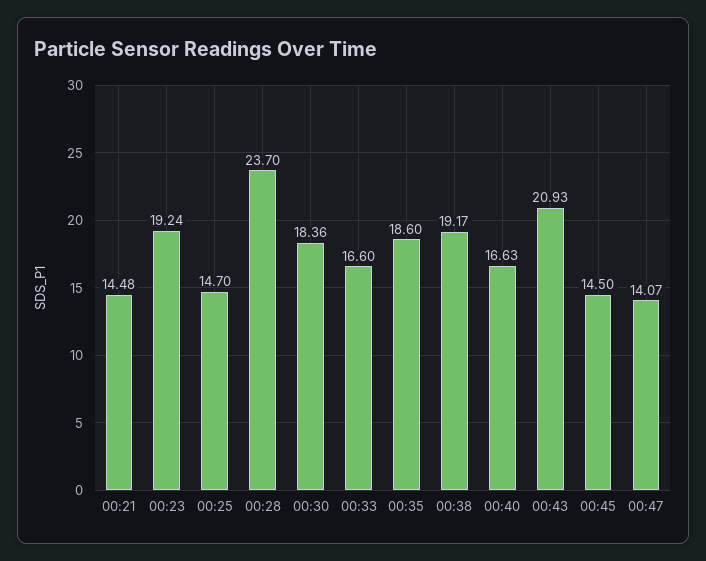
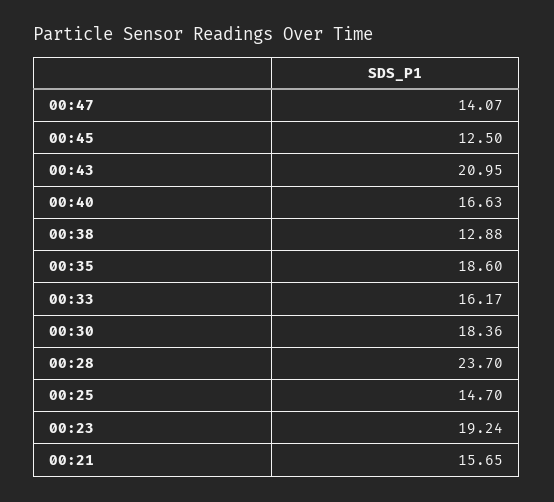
00:21: 14.48 -> 15.65
00:33: 16.6 -> 16.17
00:38: 19.17 -> 12.88
00:43: 20.93 -> 20.95
00:45: 14.5 -> 12.5

